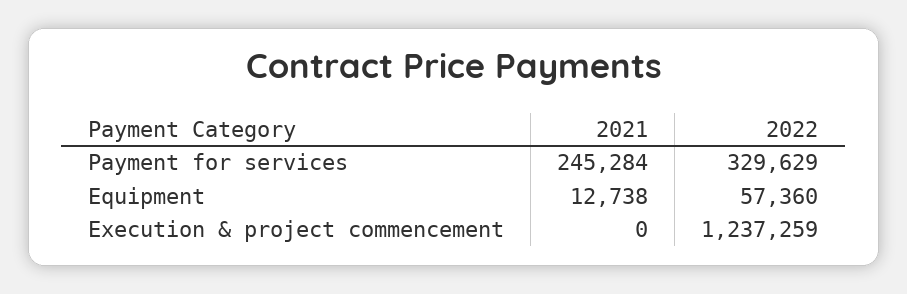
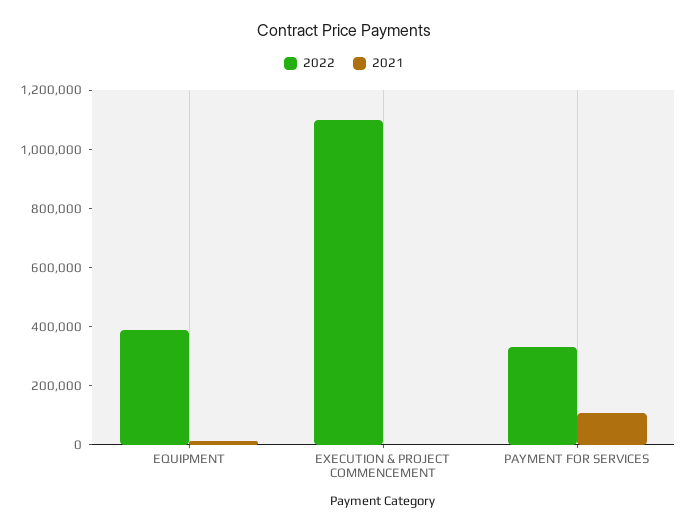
2021, Payment for services: 245284 -> 100000
2022, Equipment: 57360 -> 400000
2022, Execution & project commencement: 1237259 -> 1100000

